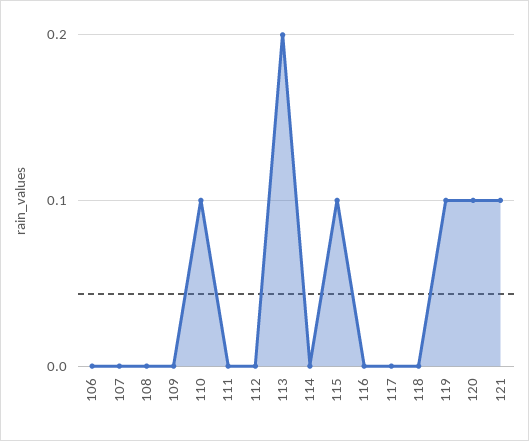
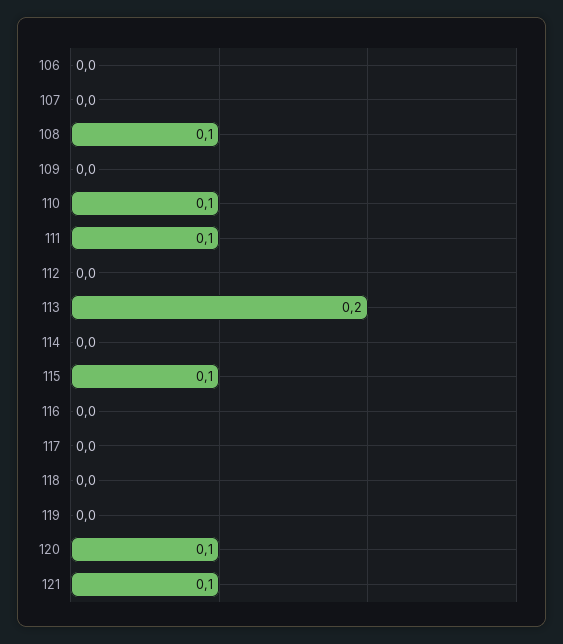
108: 0 -> 0.1
111: 0 -> 0.1
119: 0.1 -> 0

